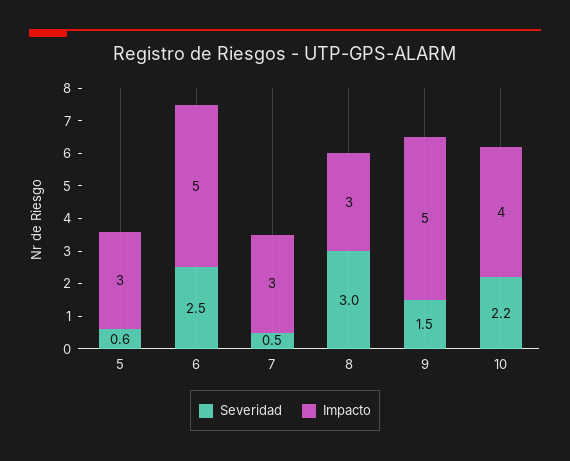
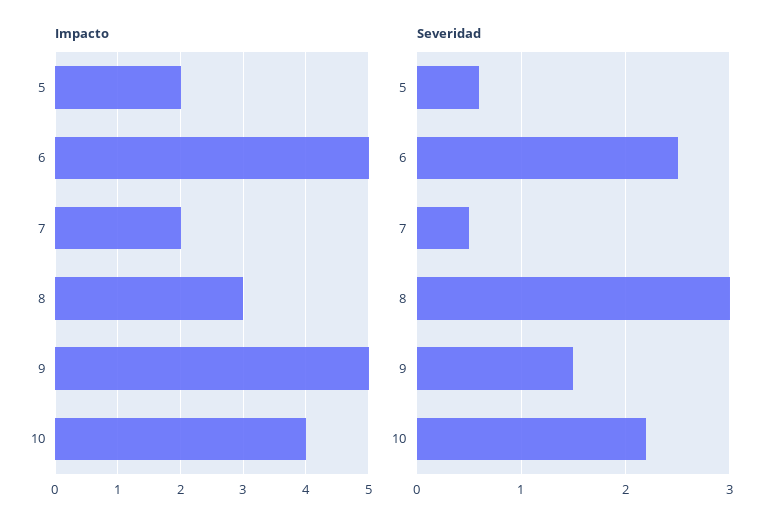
Impacto, 5: 3 -> 2
Impacto, 7: 3 -> 2

